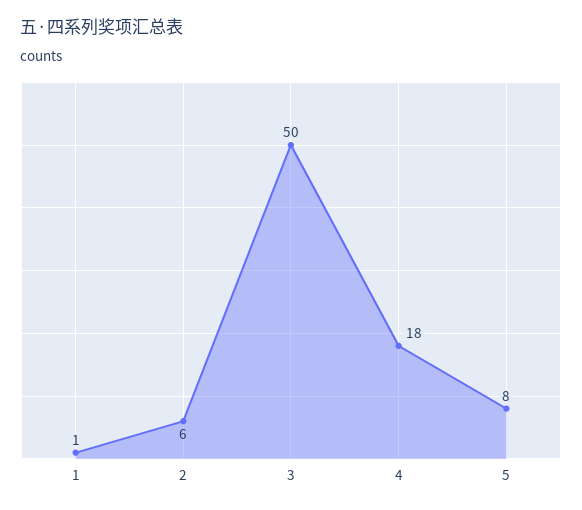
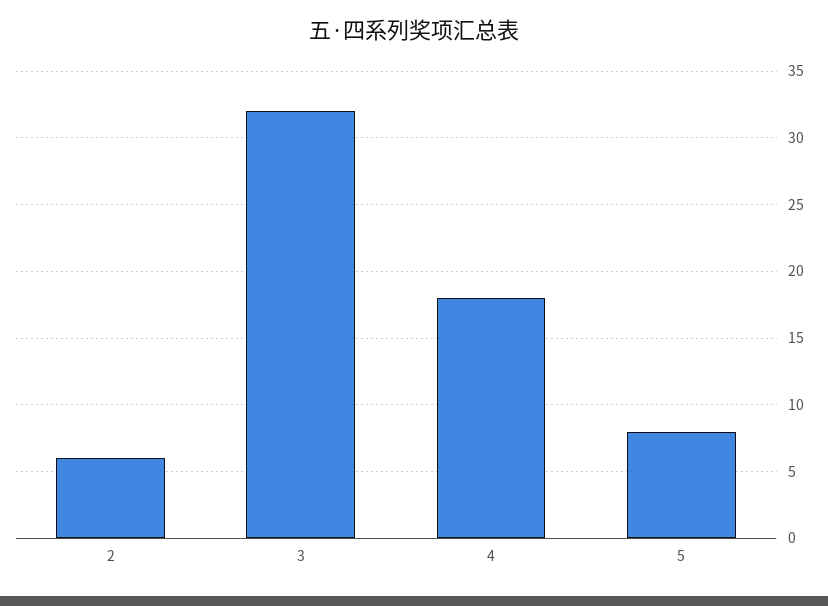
1: 1 -> none
3: 50 -> 32

